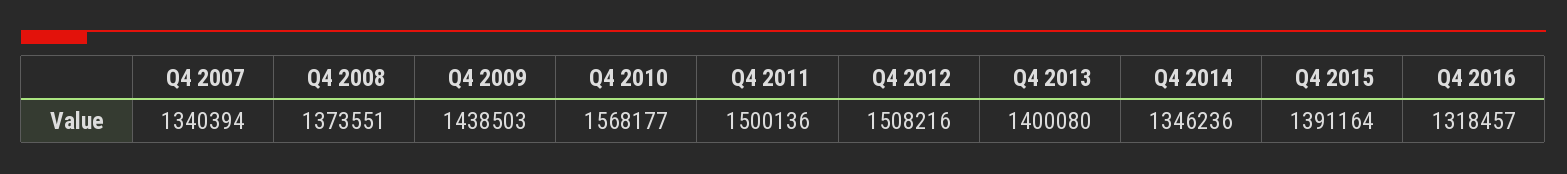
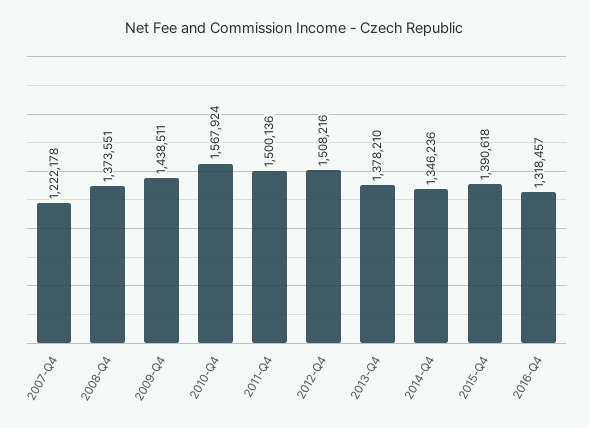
Q4 2007: 1340394 -> 1222178
Q4 2009: 1438503 -> 1438511
Q4 2010: 1568177 -> 1567924
Q4 2013: 1400080 -> 1378210
Q4 2015: 1391164 -> 1390618

